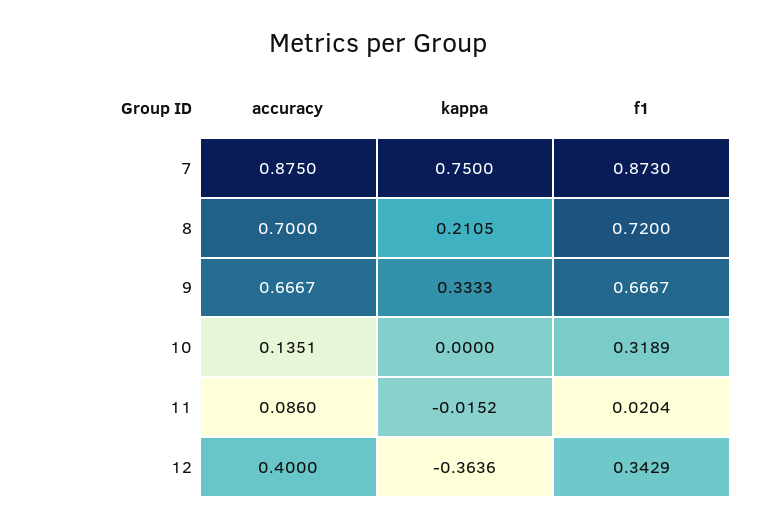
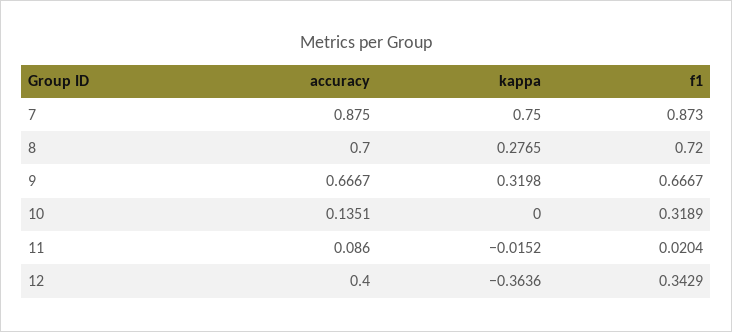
kappa, 8: 0.2105 -> 0.2765
kappa, 9: 0.3333 -> 0.3198

